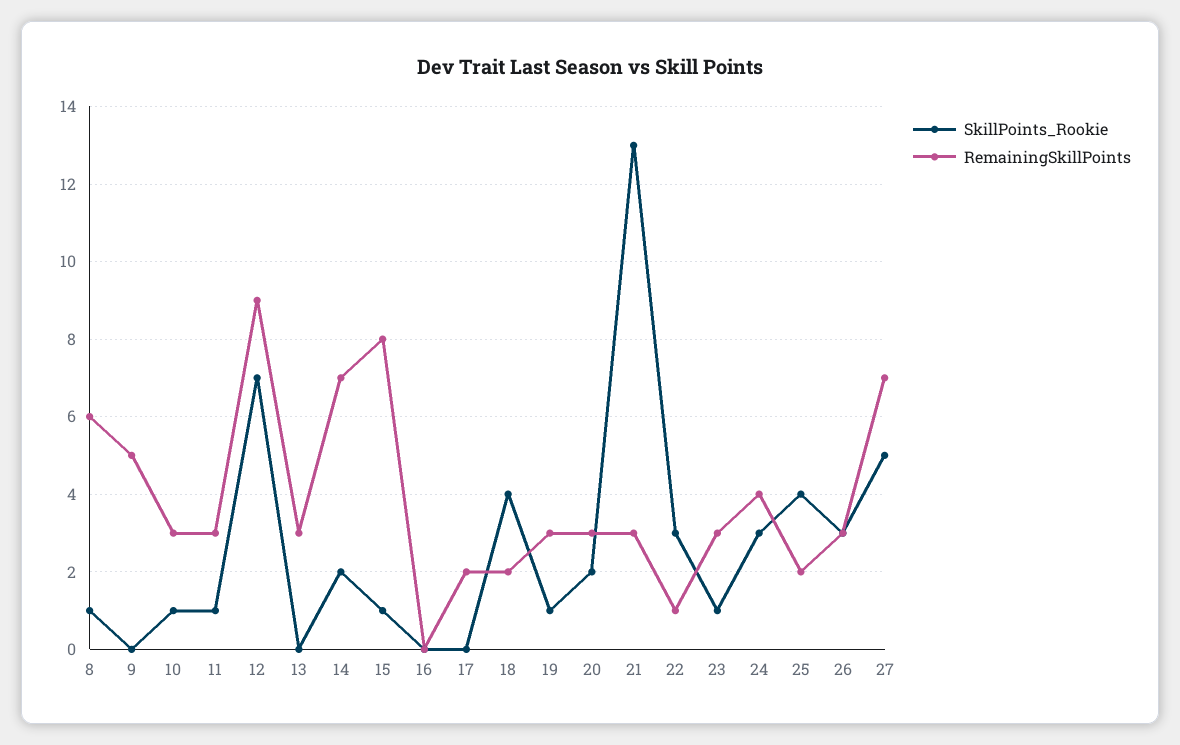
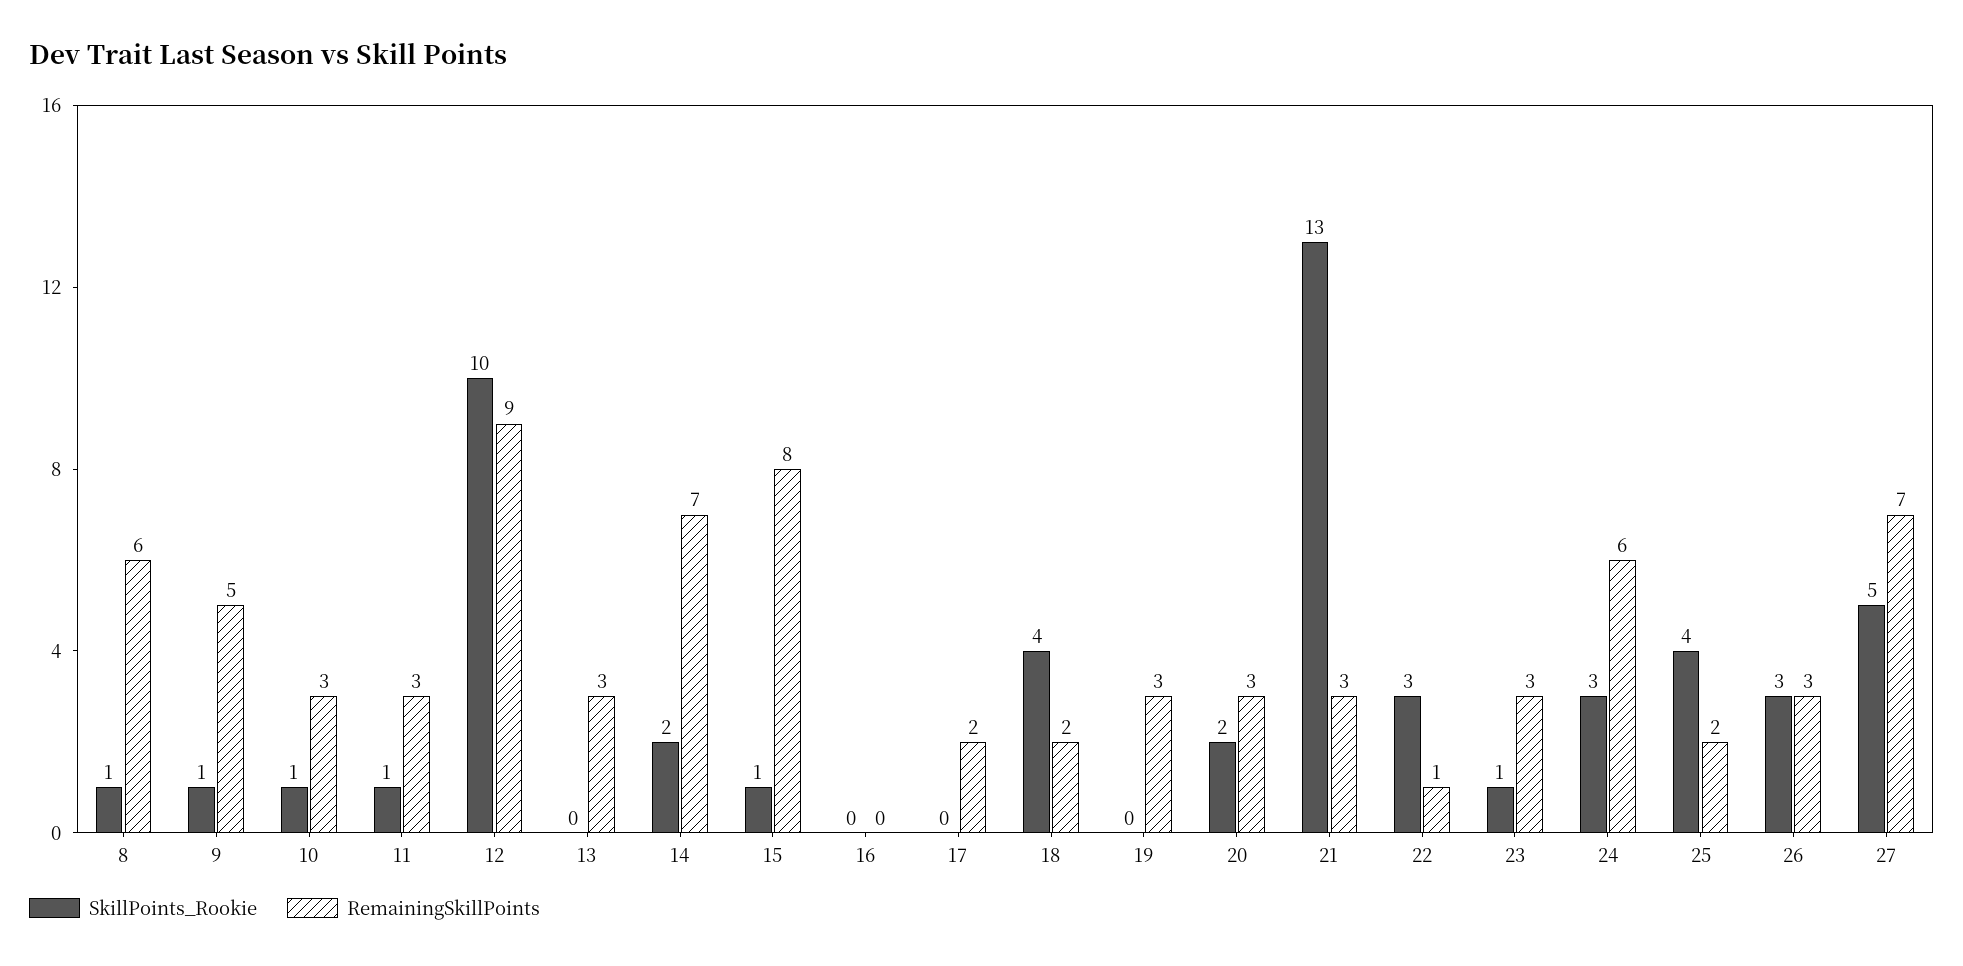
SkillPoints_Rookie, 9: 0 -> 1
SkillPoints_Rookie, 12: 7 -> 10
SkillPoints_Rookie, 19: 1 -> 0
RemainingSkillPoints, 24: 4 -> 6

